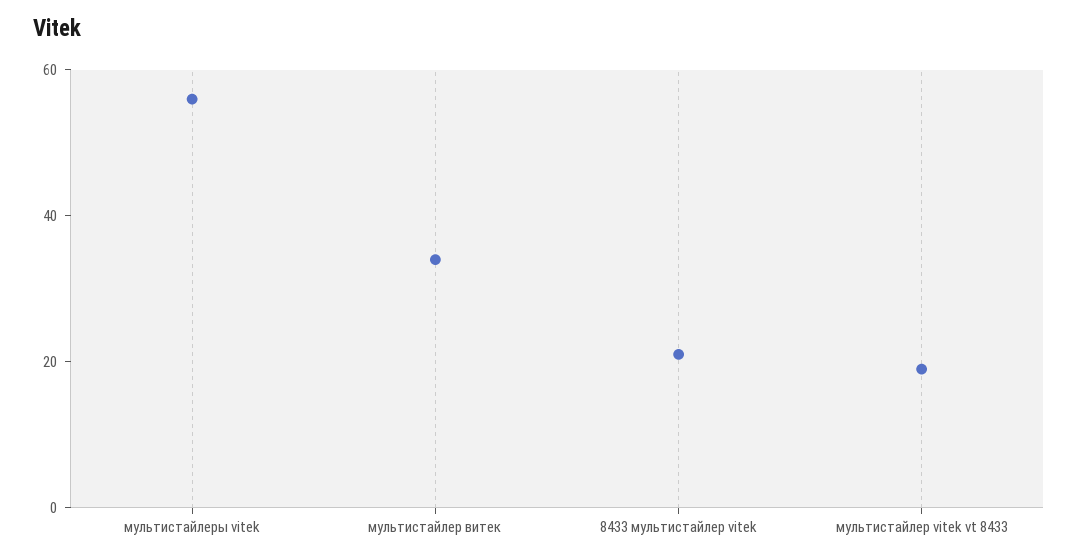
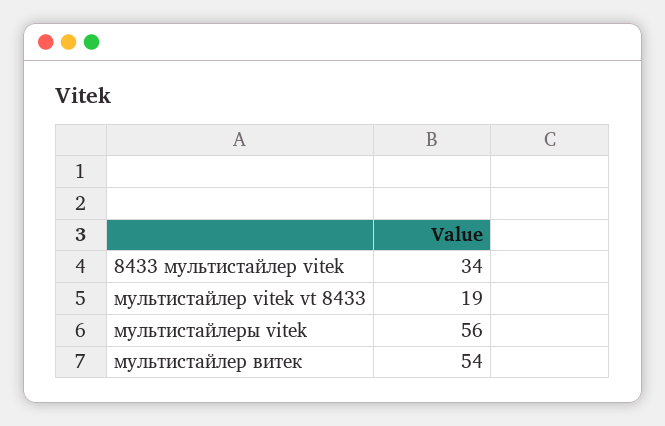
мультистайлер витек: 35 -> 54
8433 мультистайлер vitek: 20 -> 34

